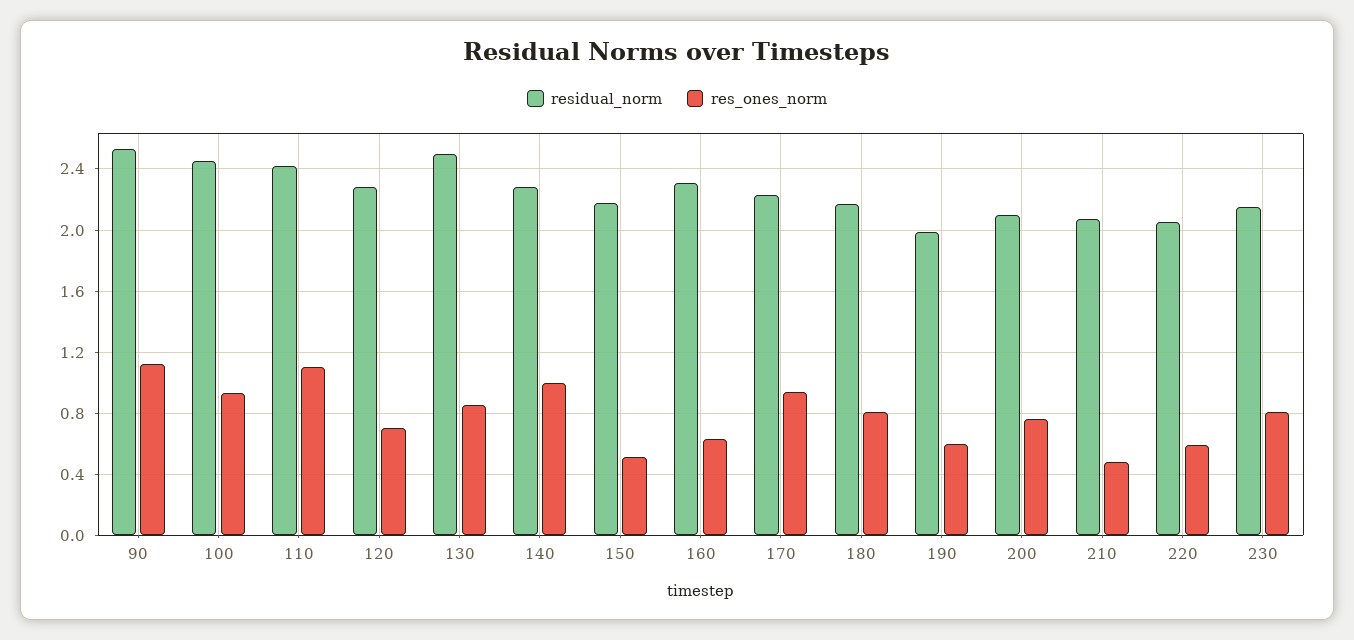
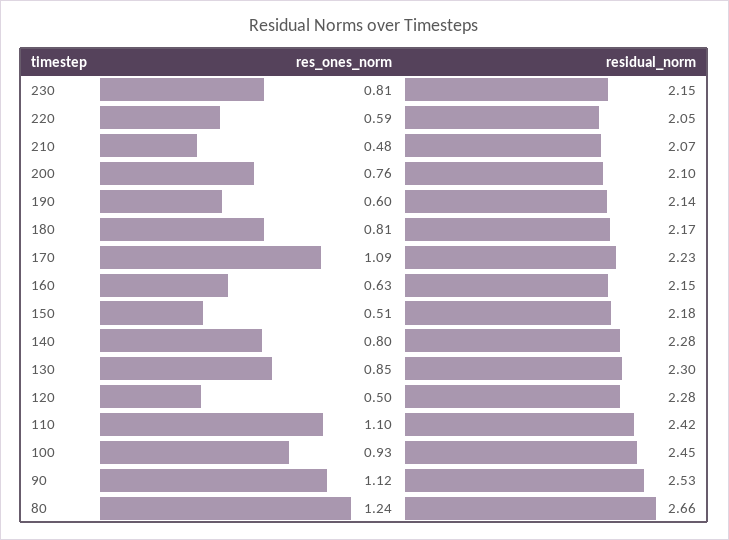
res_ones_norm, 120: 0.7 -> 0.5
residual_norm, 130: 2.5 -> 2.3
res_ones_norm, 140: 1 -> 0.8
residual_norm, 160: 2.3 -> 2.15
res_ones_norm, 170: 0.95 -> 1.09
residual_norm, 190: 2 -> 2.14
res_ones_norm, 80: none -> 1.24
residual_norm, 80: none -> 2.66

